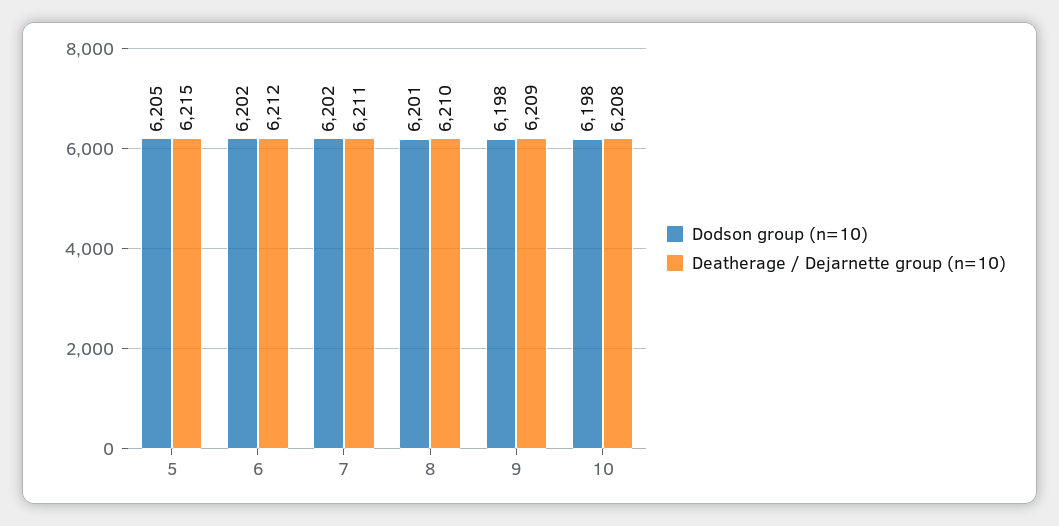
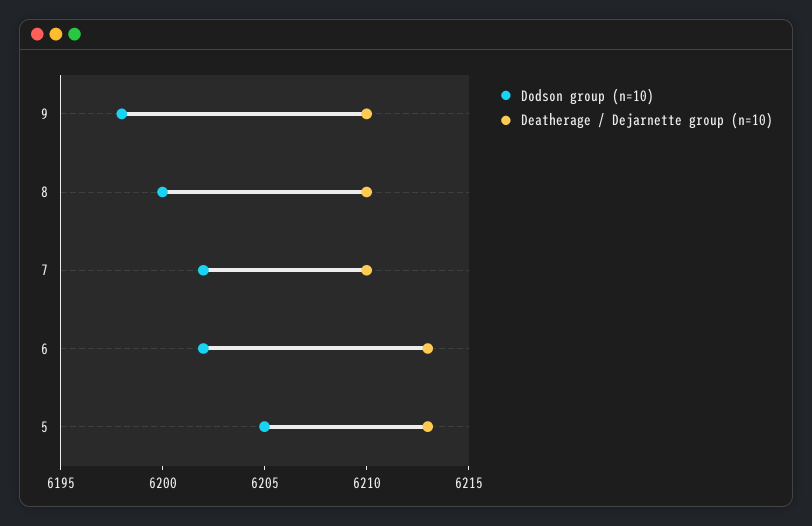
Deatherage / Dejarnette group (n=10), 5: 6215 -> 6213
Deatherage / Dejarnette group (n=10), 6: 6212 -> 6213
Deatherage / Dejarnette group (n=10), 7: 6211 -> 6210
Dodson group (n=10), 8: 6201 -> 6200
Deatherage / Dejarnette group (n=10), 9: 6209 -> 6210
Dodson group (n=10), 10: 6198 -> none
Deatherage / Dejarnette group (n=10), 10: 6208 -> none

